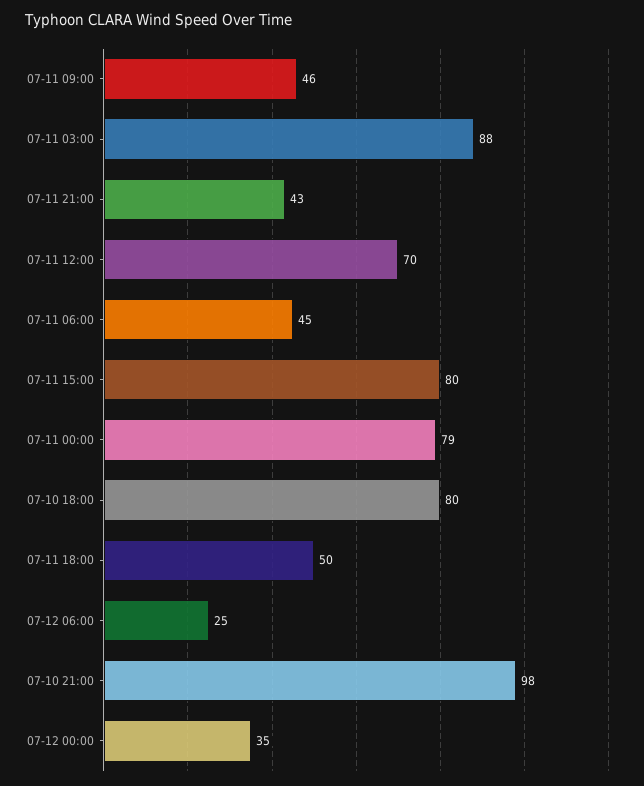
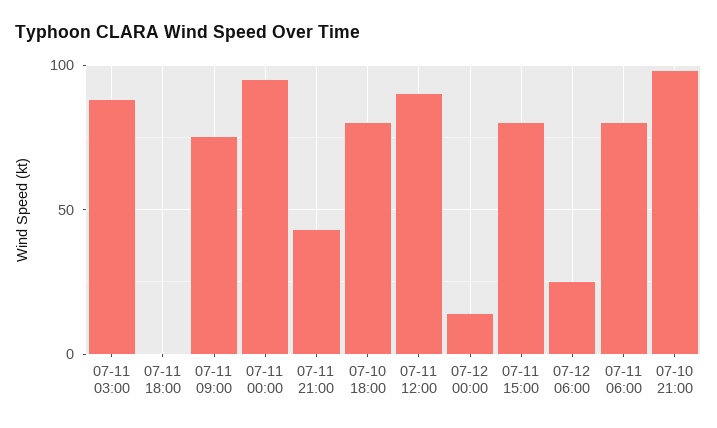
07-11 09:00: 46 -> 75
07-11 12:00: 70 -> 90
07-11 06:00: 45 -> 80
07-11 00:00: 79 -> 95
07-11 18:00: 50 -> 0
07-12 00:00: 35 -> 15

